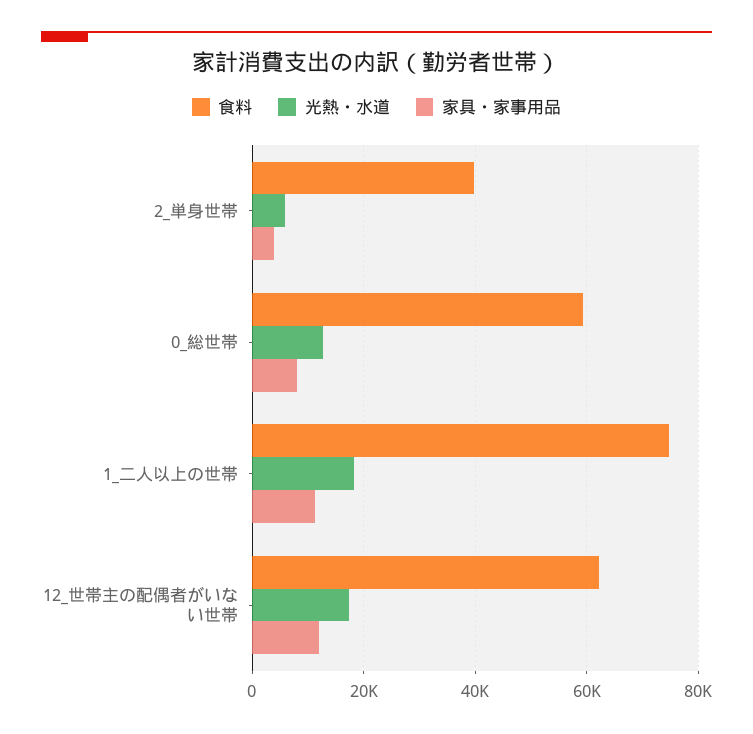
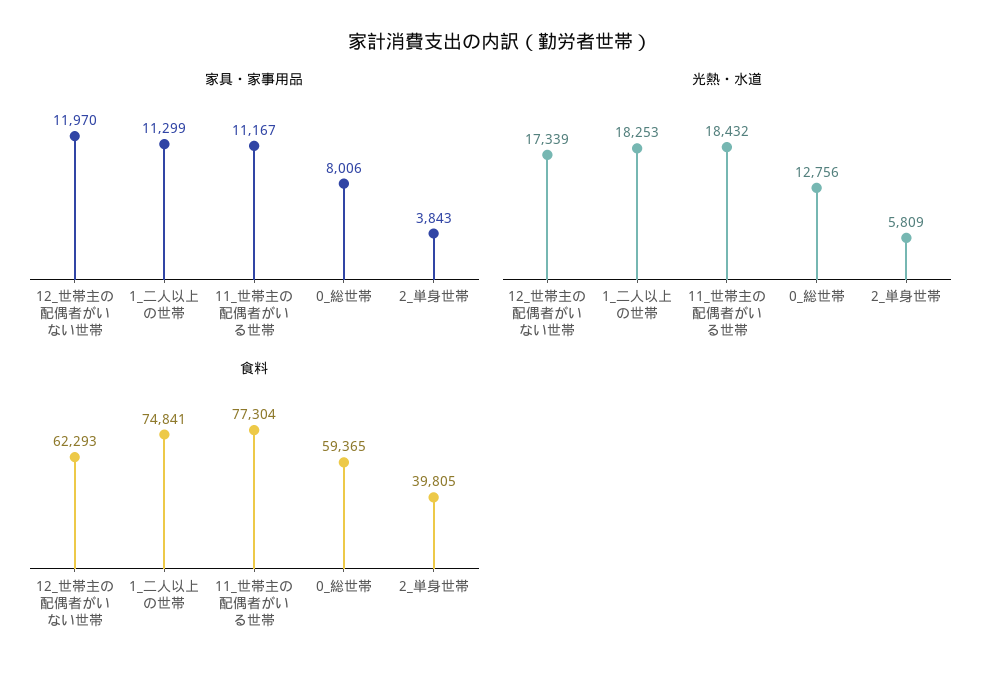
家具・家事用品, 11_世帯主の配偶者がいる世帯: none -> 11167
光熱・水道, 11_世帯主の配偶者がいる世帯: none -> 18432
食料, 11_世帯主の配偶者がいる世帯: none -> 77304

